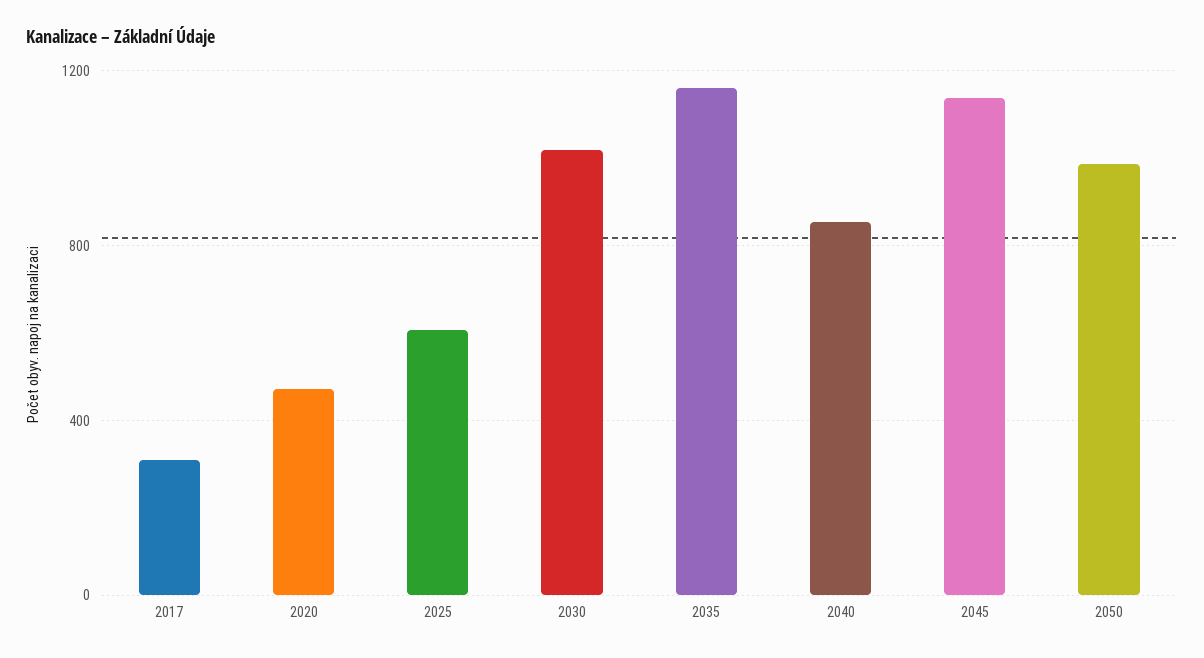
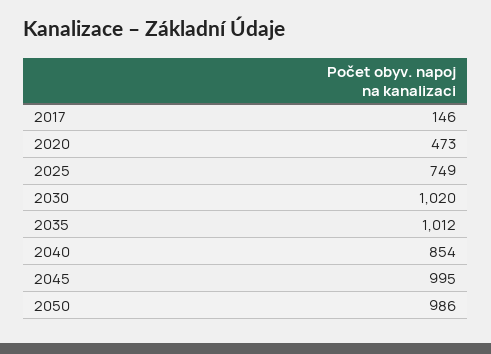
2017: 300 -> 146
2025: 600 -> 749
2035: 1150 -> 1012
2045: 1150 -> 995

